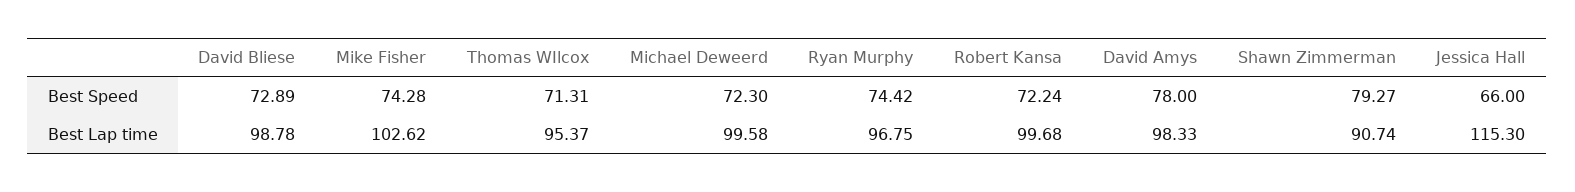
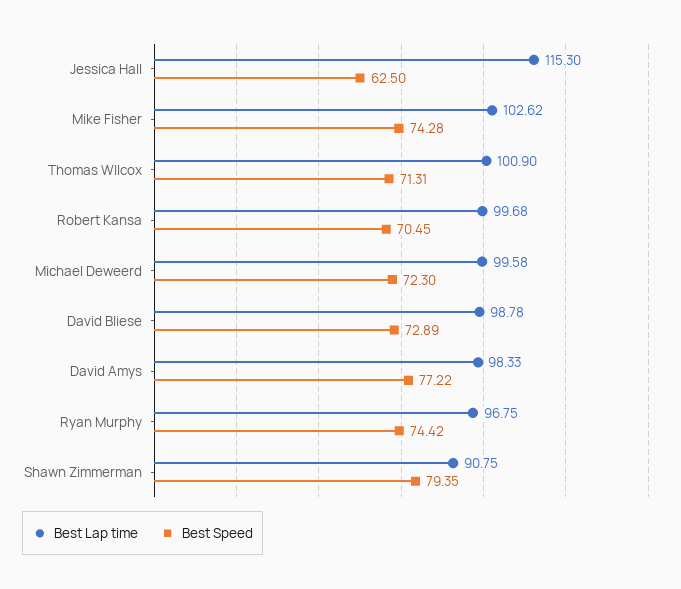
Best Speed, Robert Kansa: 72.24 -> 70.45
Best Speed, David Amys: 78 -> 77.22
Best Speed, Shawn Zimmerman: 79.27 -> 79.35
Best Speed, Jessica Hall: 66 -> 62.5
Best Lap time, Thomas WIlcox: 95.37 -> 100.9
Best Lap time, Shawn Zimmerman: 90.74 -> 90.75

